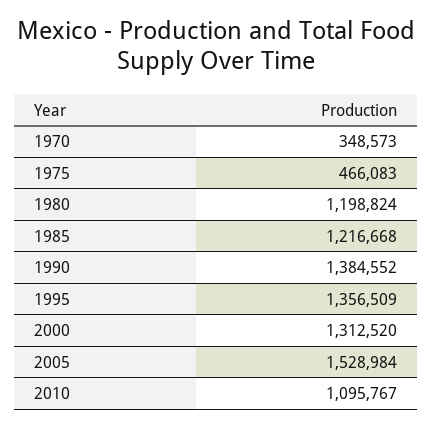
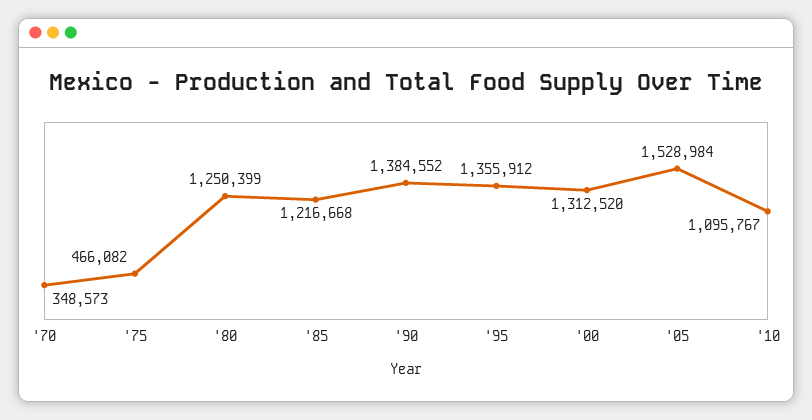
1975: 466083 -> 466082
1980: 1198824 -> 1250399
1995: 1356509 -> 1355912

